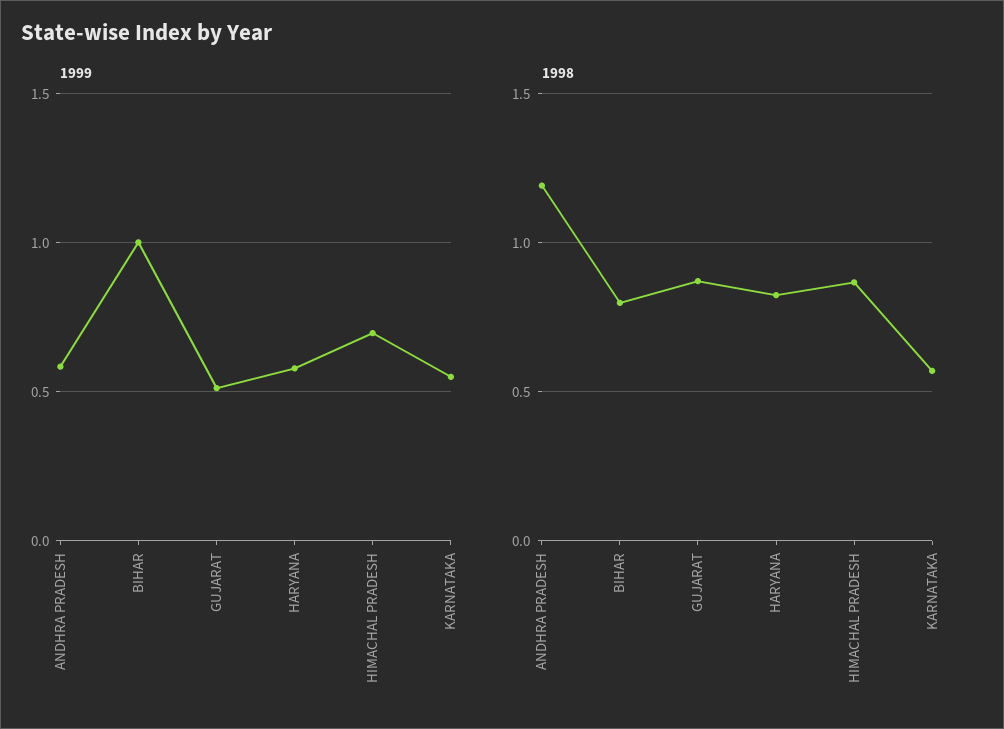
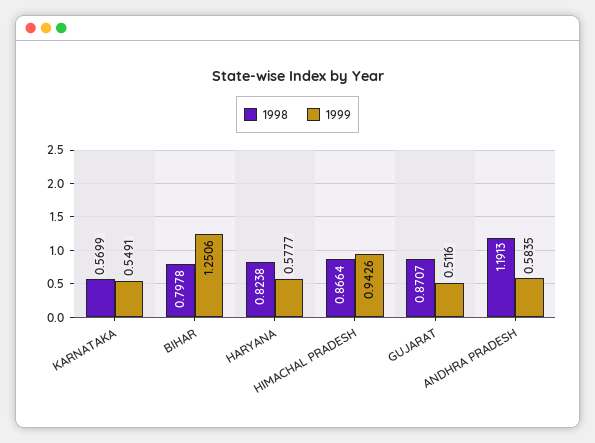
1999, BIHAR: 1 -> 1.2506
1999, HIMACHAL PRADESH: 0.7 -> 0.9426

